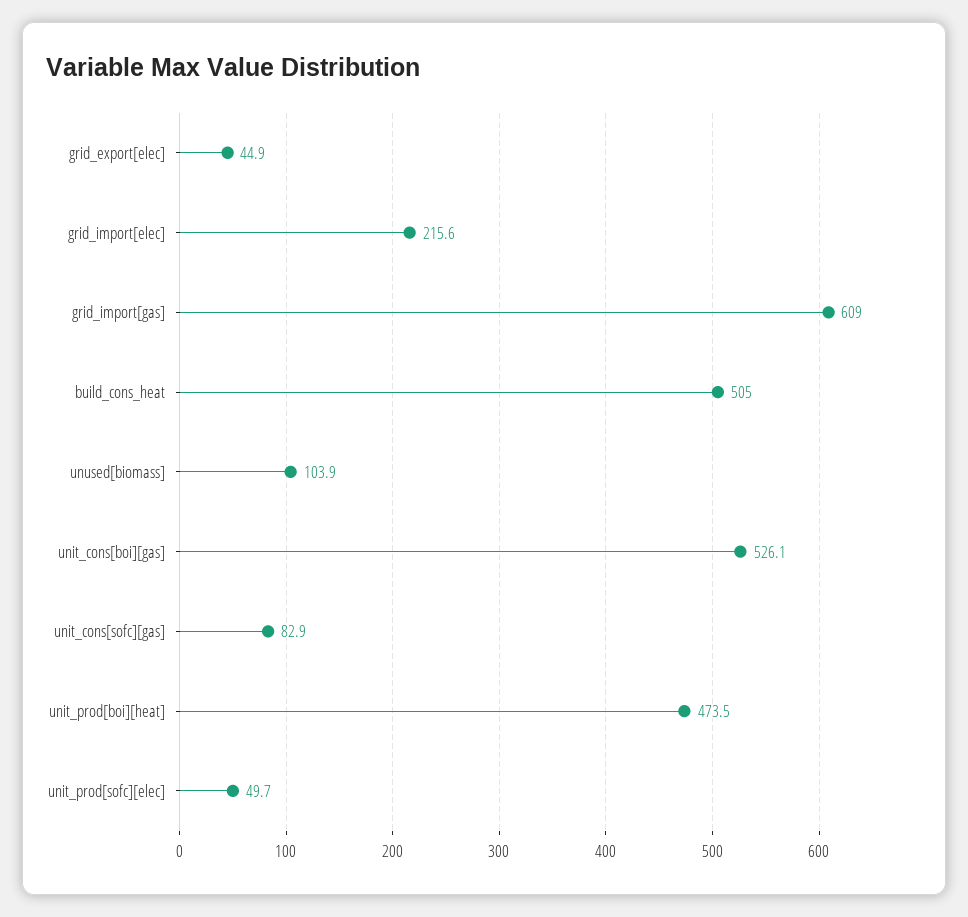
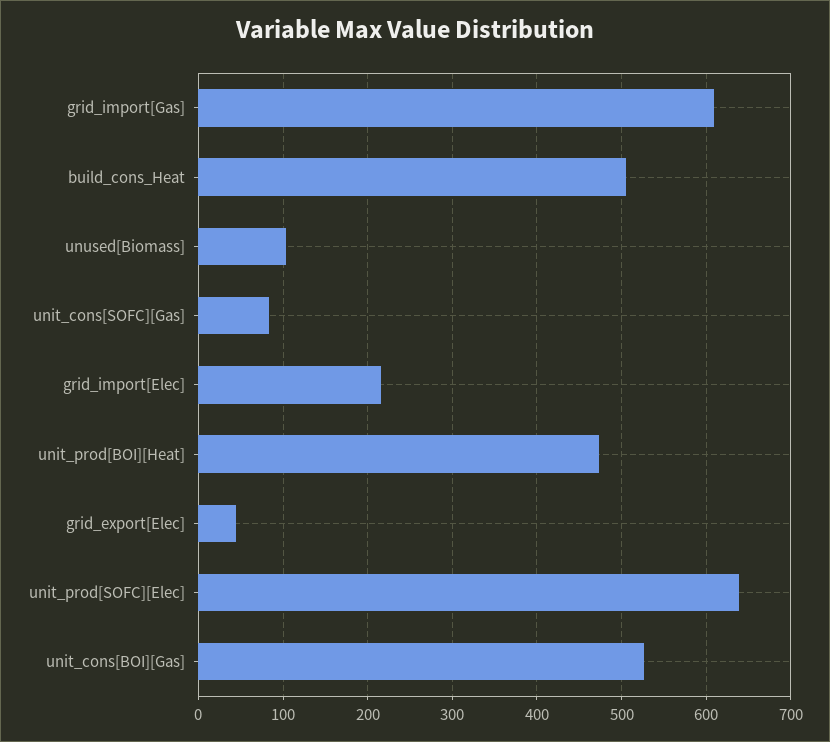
unit_prod[sofc][elec]: 49.7 -> 640

